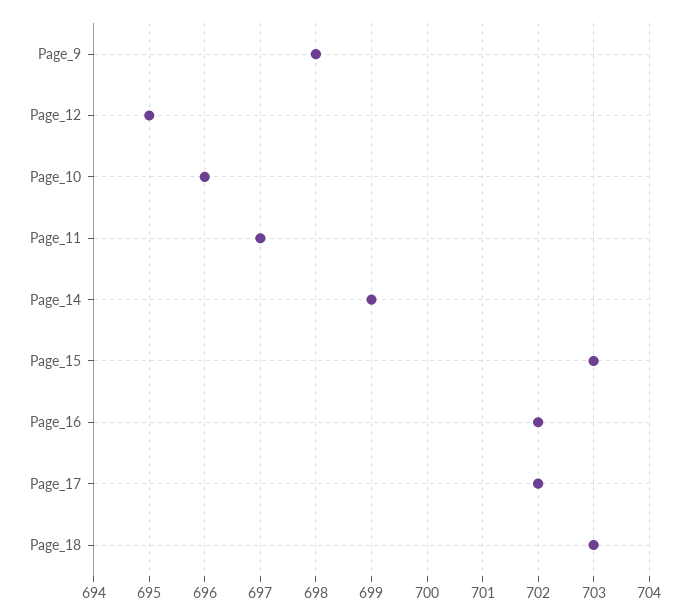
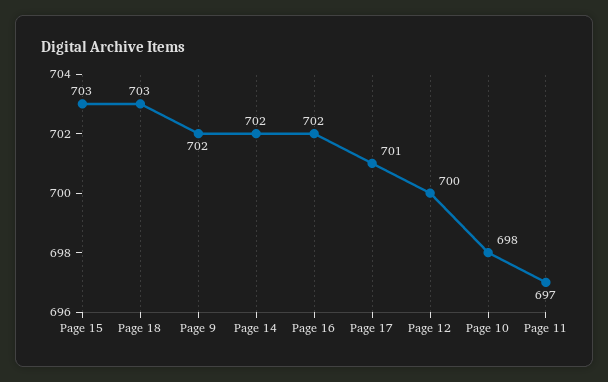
Page_9: 698 -> 702
Page_12: 695 -> 700
Page_10: 696 -> 698
Page_14: 699 -> 702
Page_17: 702 -> 701

